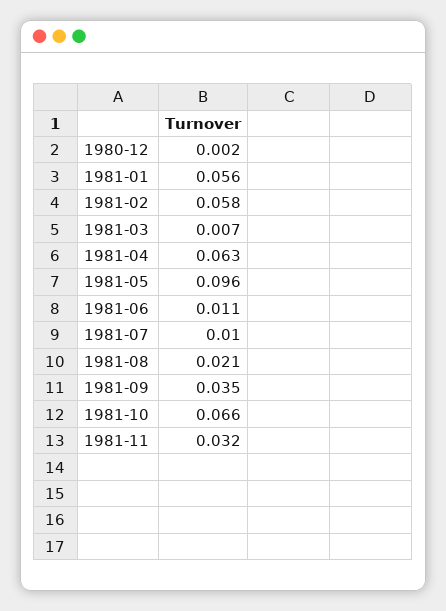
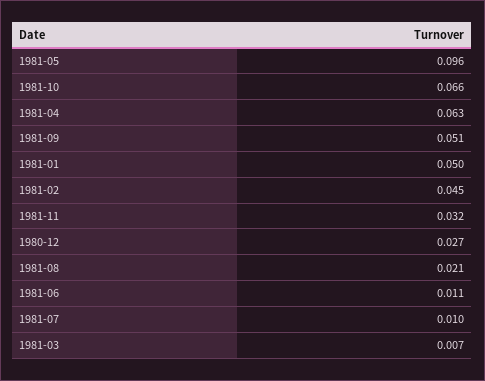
1980-12: 0.002 -> 0.027
1981-01: 0.056 -> 0.05
1981-02: 0.058 -> 0.045
1981-09: 0.035 -> 0.051

